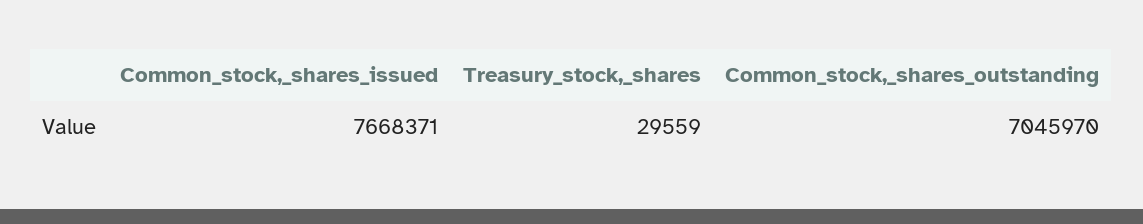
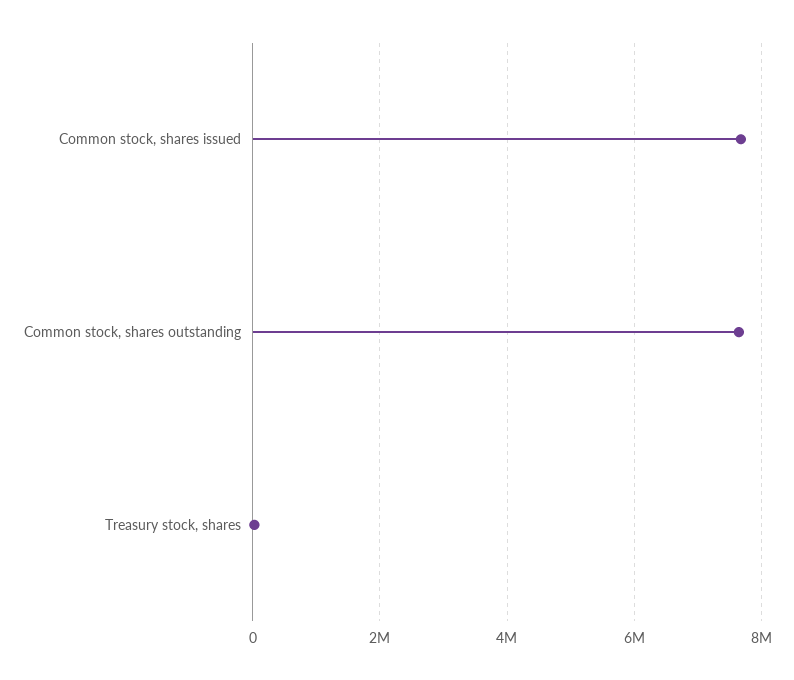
Common_stock,_shares_outstanding: 7045970 -> 7600000

